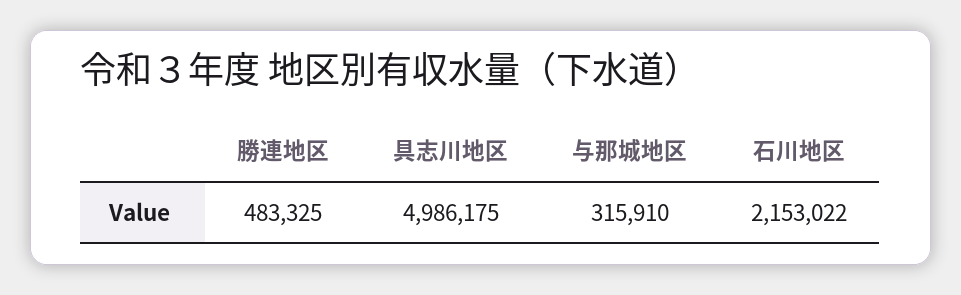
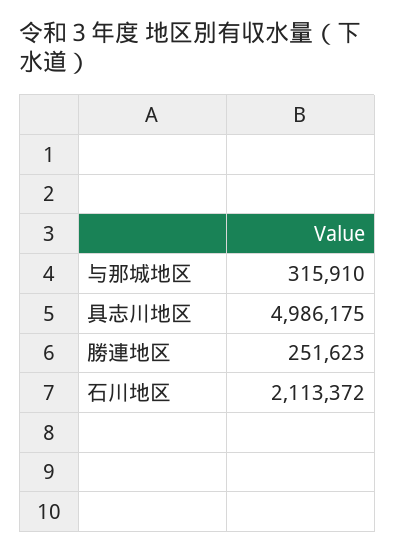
勝連地区: 483325 -> 251623
石川地区: 2153022 -> 2113372

